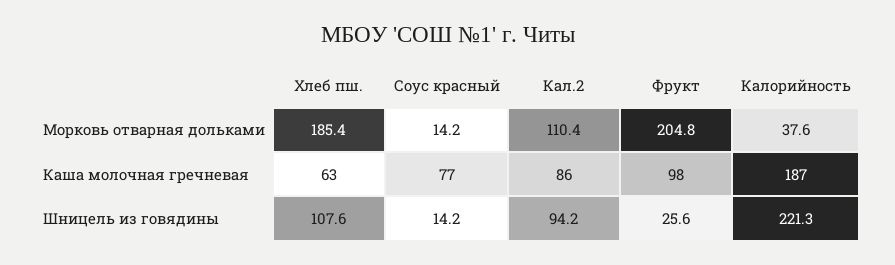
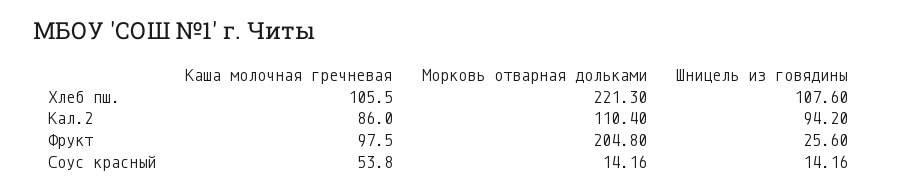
Хлеб пш., Морковь отварная дольками: 185.4 -> 221.3
Калорийность, Морковь отварная дольками: 37.6 -> none
Хлеб пш., Каша молочная гречневая: 63 -> 105.5
Соус красный, Каша молочная гречневая: 77 -> 53.8
Калорийность, Каша молочная гречневая: 187 -> none
Калорийность, Шницель из говядины: 221.3 -> none

